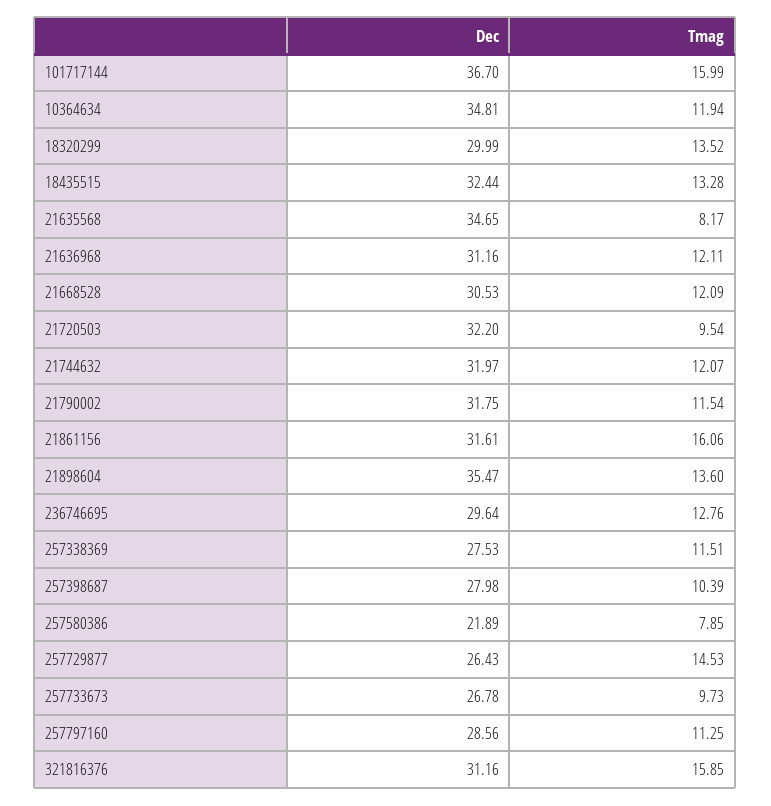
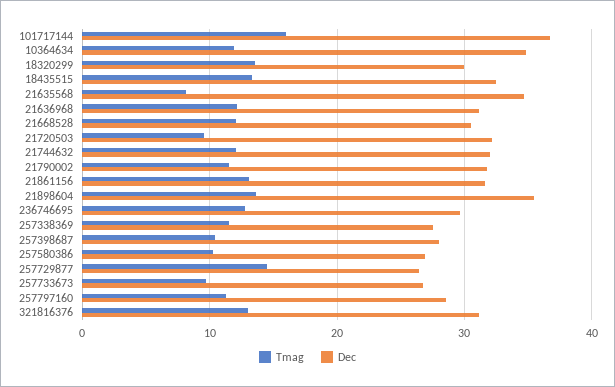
Tmag, 21861156: 16.06 -> 13
Dec, 257580386: 21.89 -> 27
Tmag, 257580386: 7.85 -> 10
Tmag, 321816376: 15.85 -> 13

